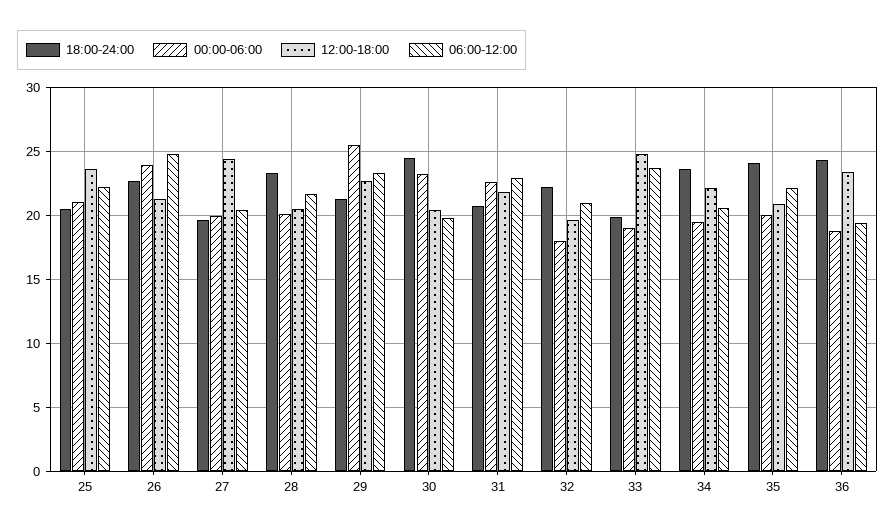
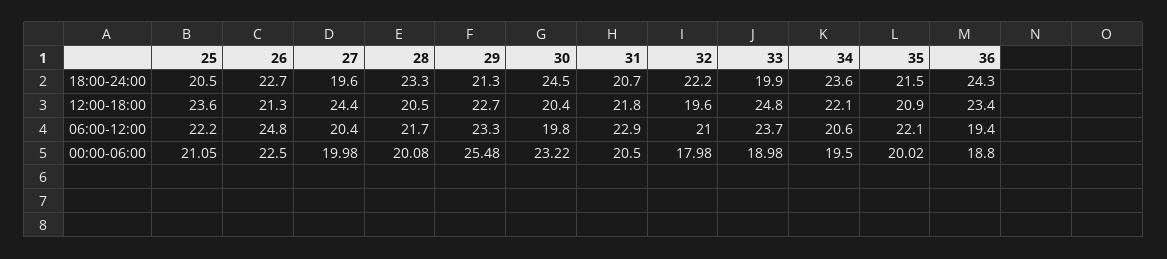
00:00-06:00, 26: 24 -> 22.5
00:00-06:00, 31: 22.5 -> 20.5
18:00-24:00, 35: 24 -> 21.5

